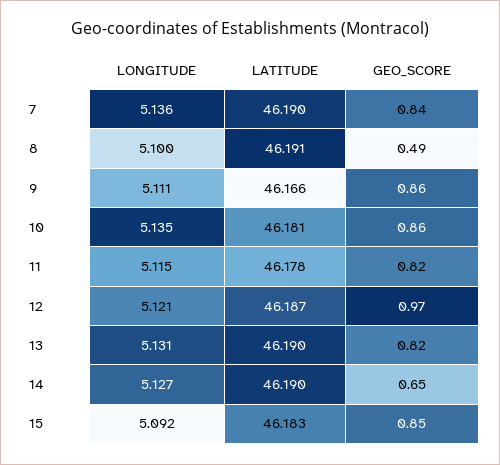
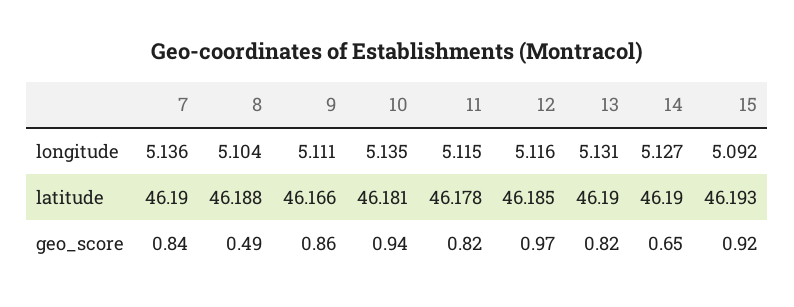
LONGITUDE, 8: 5.1 -> 5.104
LATITUDE, 8: 46.191 -> 46.188
GEO_SCORE, 10: 0.86 -> 0.94
LONGITUDE, 12: 5.121 -> 5.116
LATITUDE, 12: 46.187 -> 46.185
LATITUDE, 15: 46.183 -> 46.193
GEO_SCORE, 15: 0.85 -> 0.92

